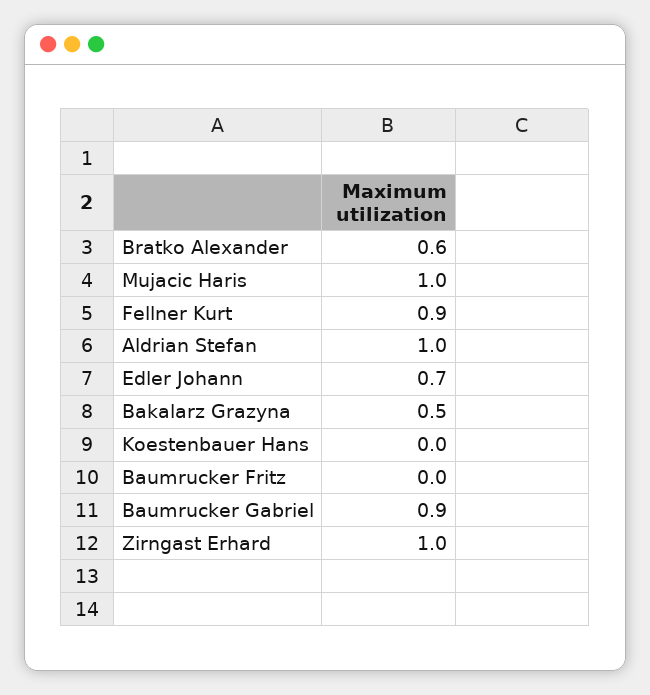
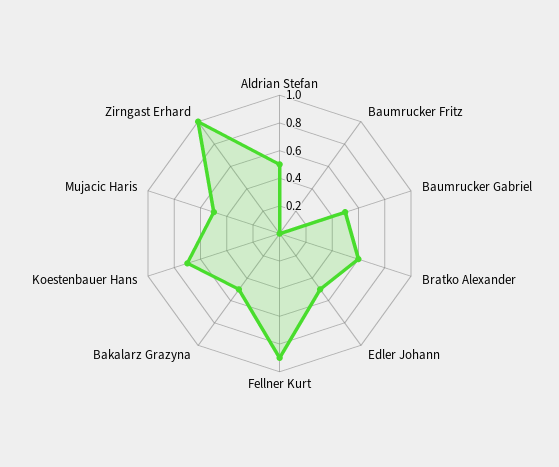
Mujacic Haris: 1 -> 0.5
Aldrian Stefan: 1 -> 0.5
Edler Johann: 0.7 -> 0.5
Koestenbauer Hans: 0 -> 0.7
Baumrucker Gabriel: 0.9 -> 0.5

